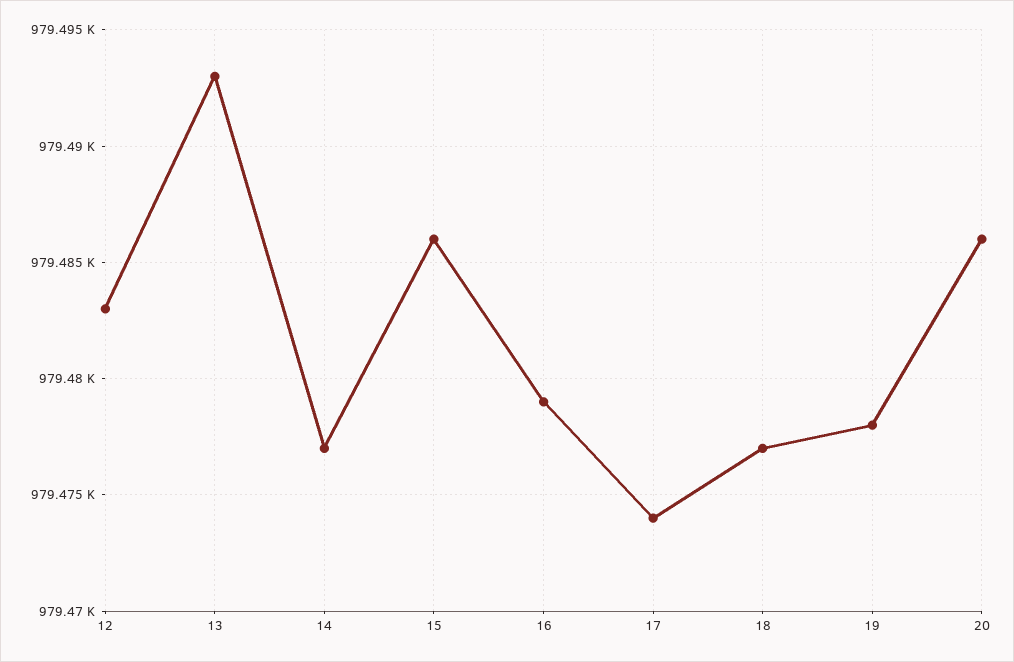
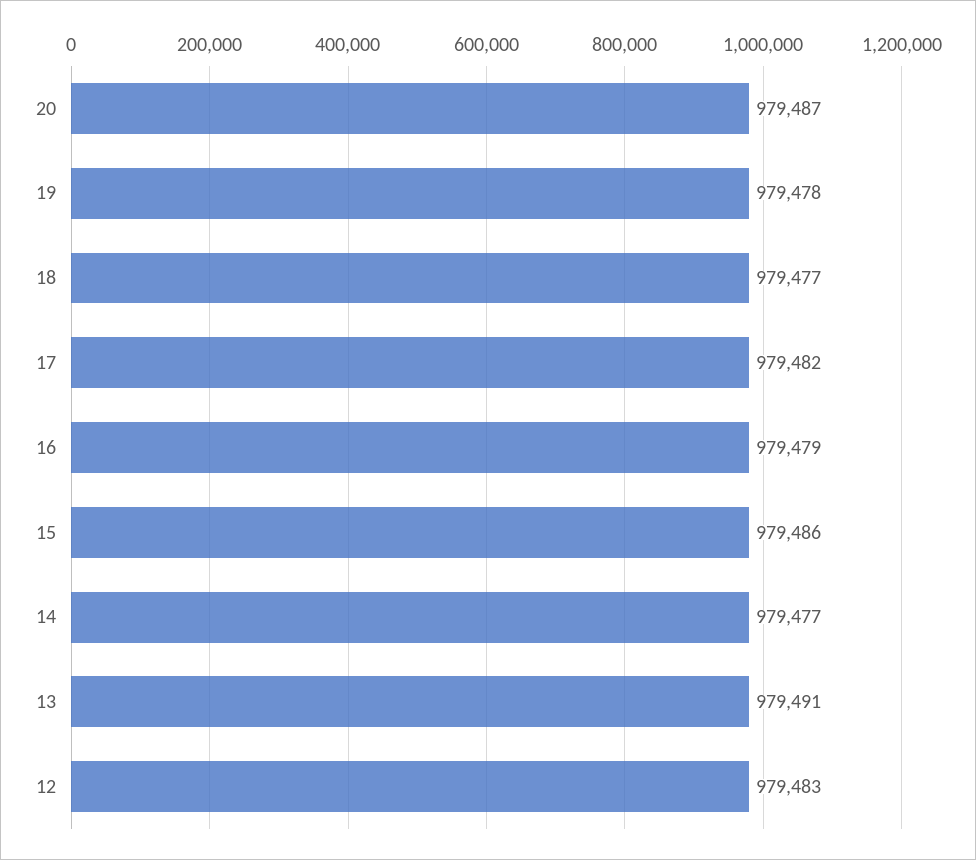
13: 979493 -> 979491
17: 979474 -> 979482
20: 979486 -> 979487

